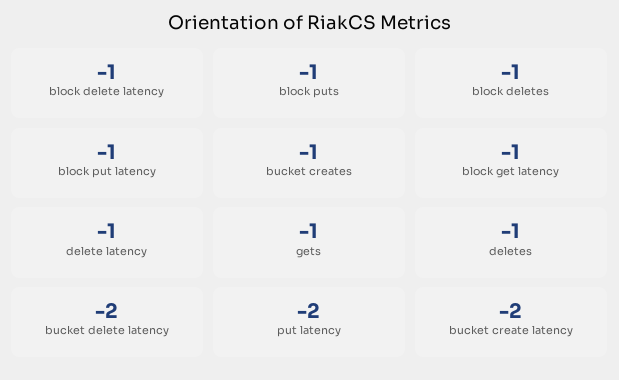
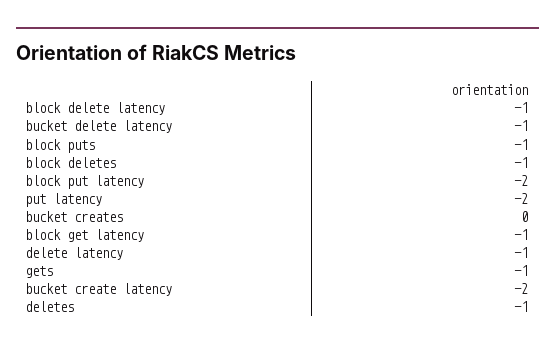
block put latency: -1 -> -2
bucket creates: -1 -> 0
bucket delete latency: -2 -> -1

